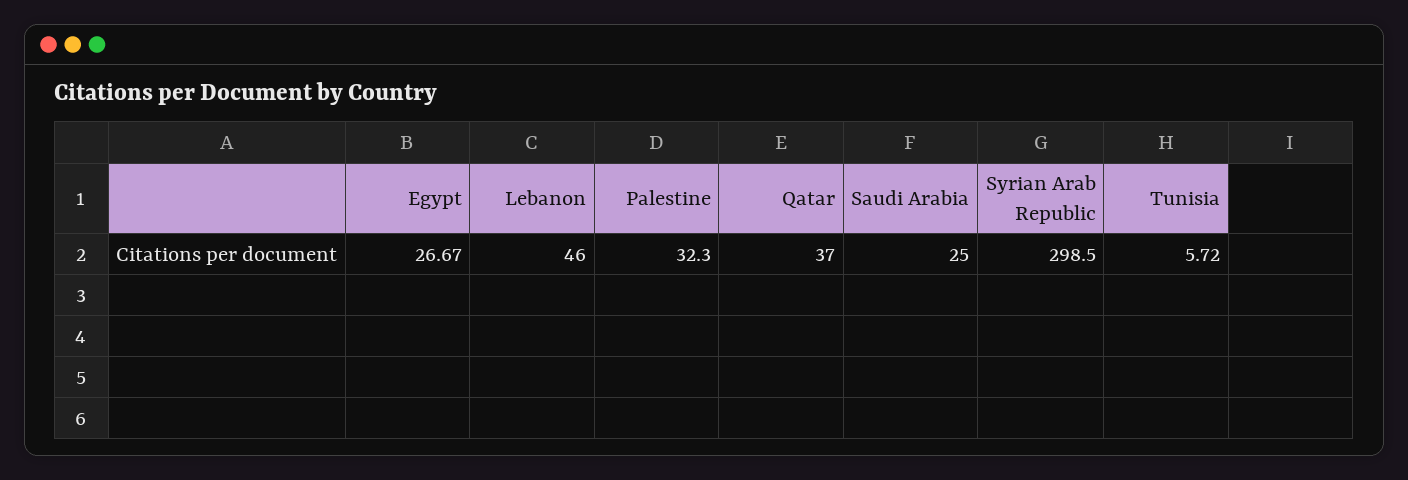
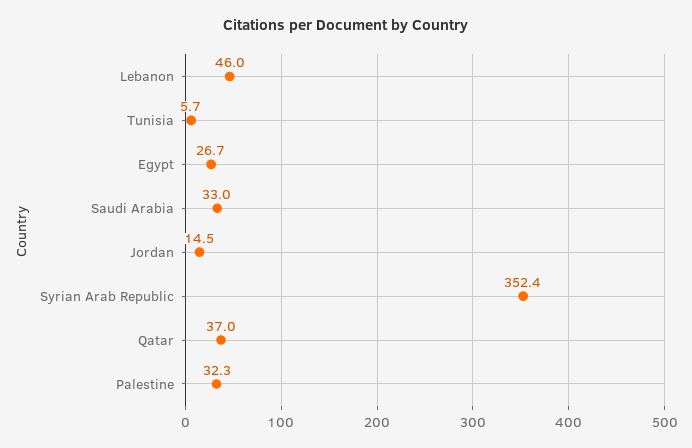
Saudi Arabia: 25 -> 33
Syrian Arab Republic: 298.5 -> 352.4
Jordan: none -> 14.5

